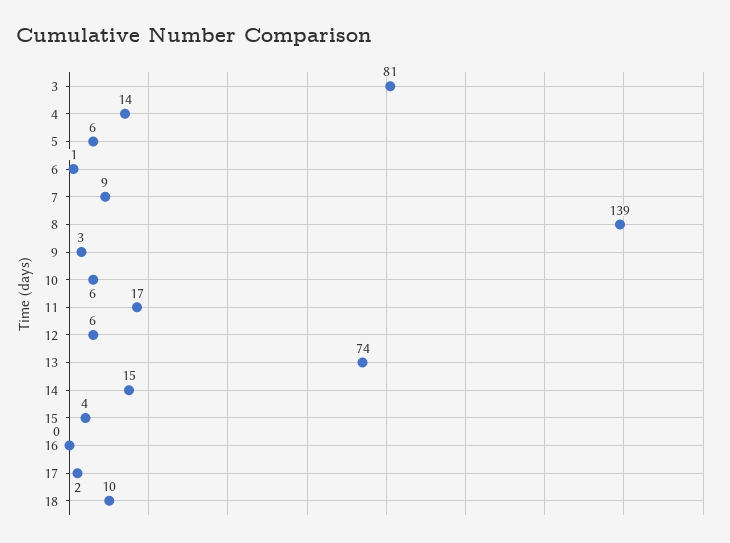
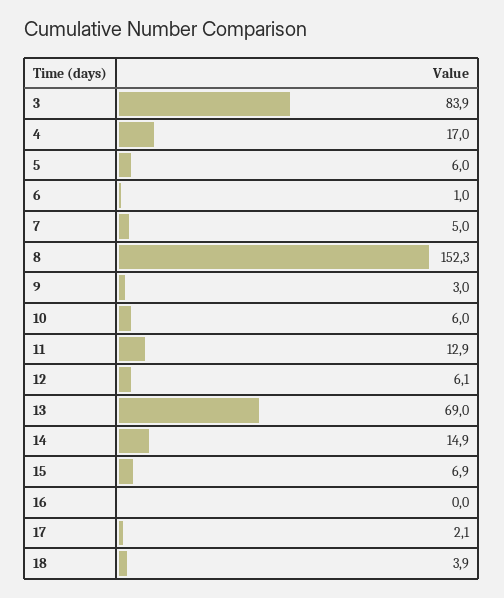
3: 81 -> 83.9
4: 14 -> 17
7: 9 -> 5
8: 139 -> 152.3
11: 17 -> 12.9
13: 74 -> 69
15: 4 -> 6.9
18: 10 -> 3.9

